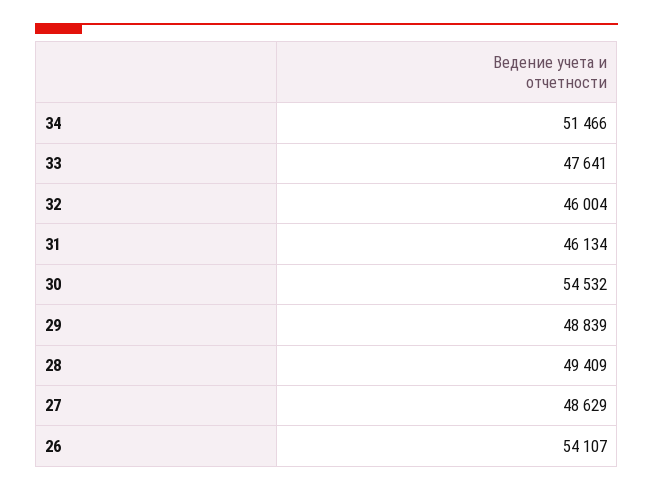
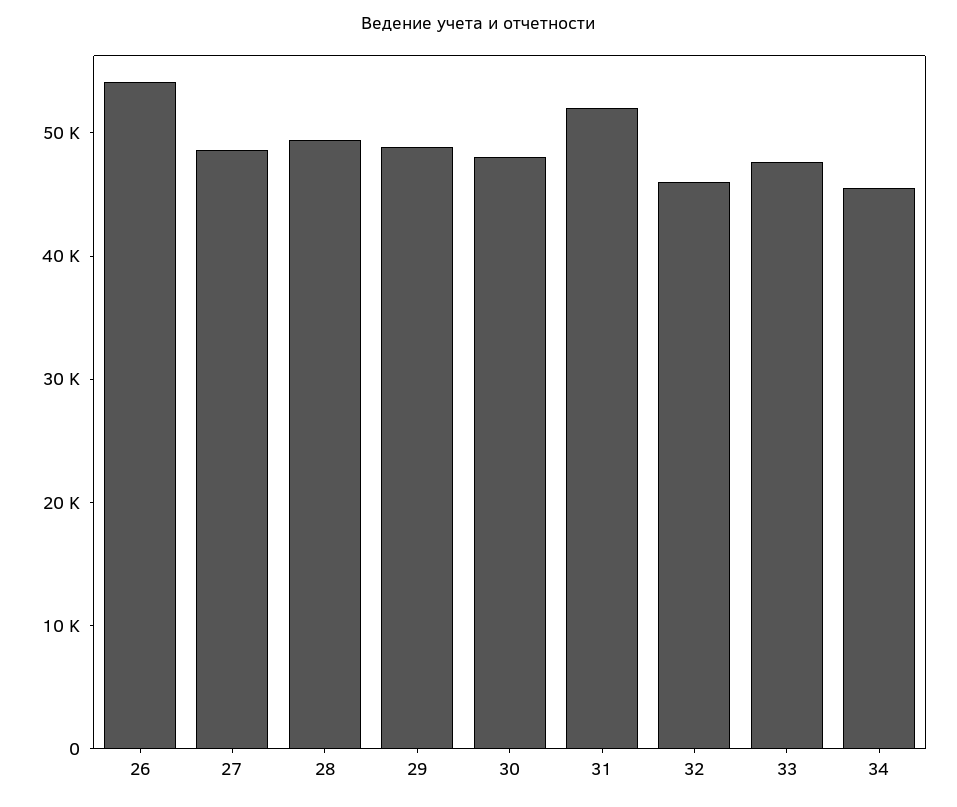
34: 51466 -> 46000
31: 46134 -> 52000
30: 54532 -> 48000

